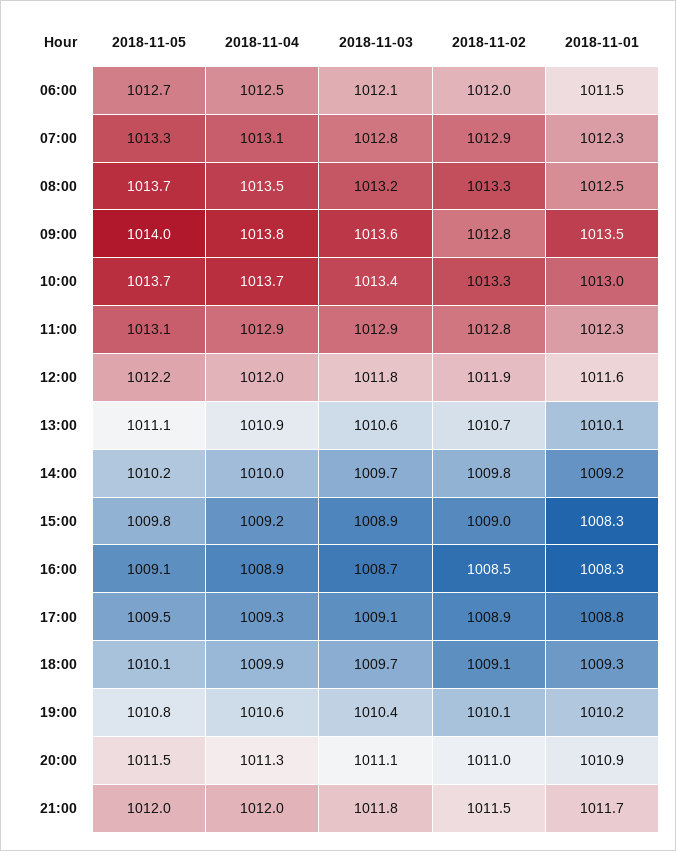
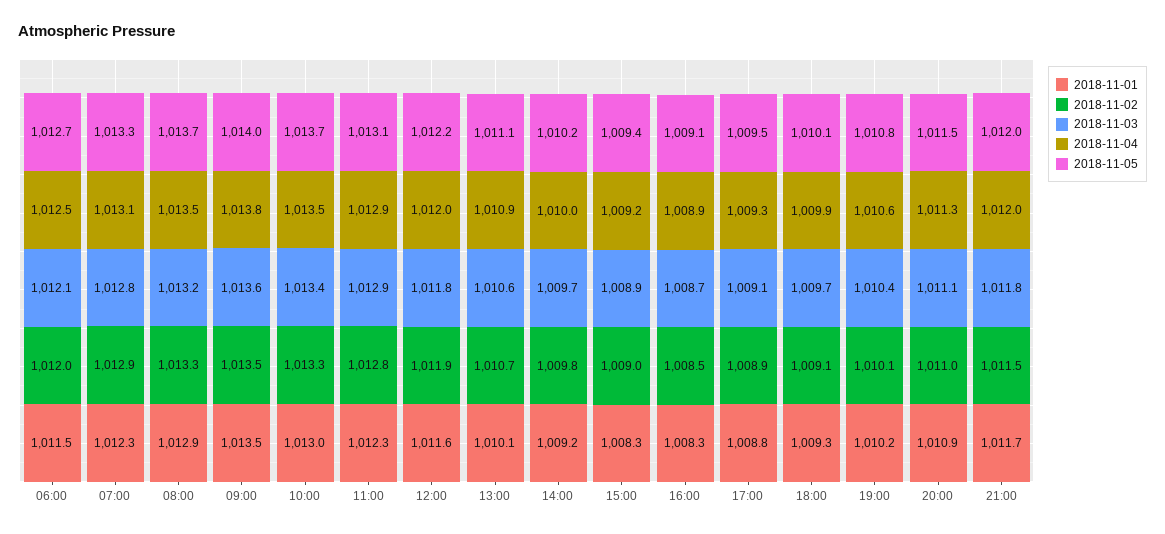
2018-11-01, 08:00: 1012.5 -> 1012.9
2018-11-02, 09:00: 1012.8 -> 1013.5
2018-11-04, 10:00: 1013.7 -> 1013.5
2018-11-05, 15:00: 1009.8 -> 1009.4

